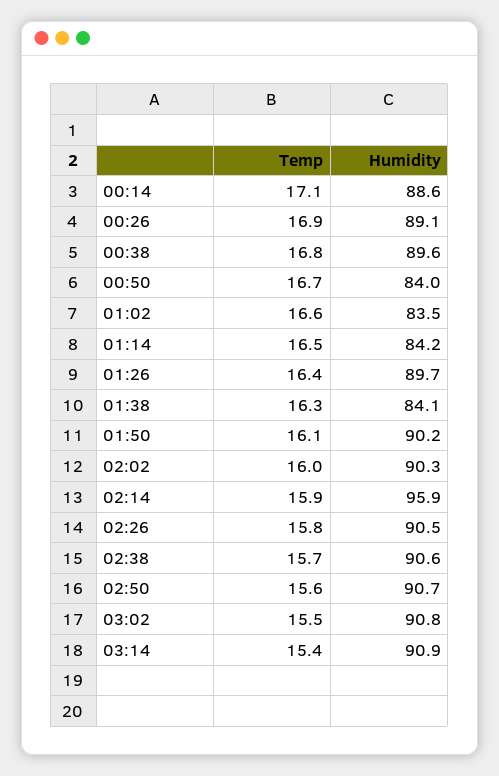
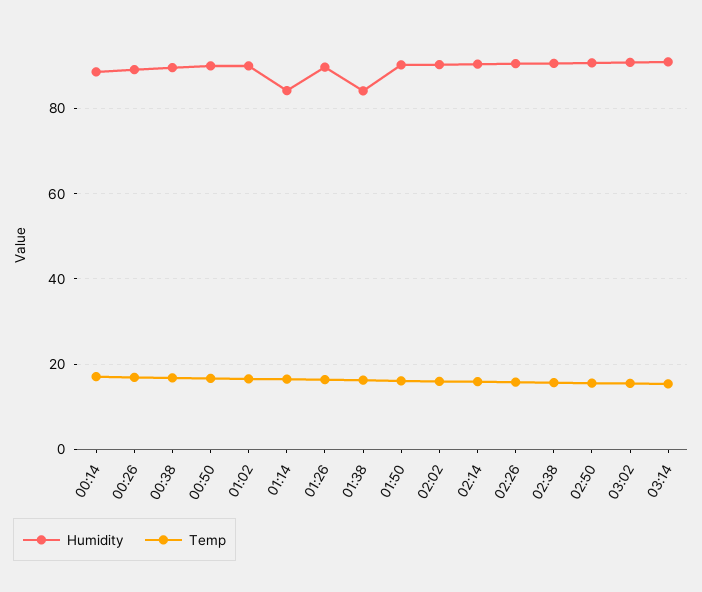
Humidity, 00:50: 84 -> 90
Humidity, 01:02: 83.5 -> 90
Humidity, 02:14: 95.9 -> 90

